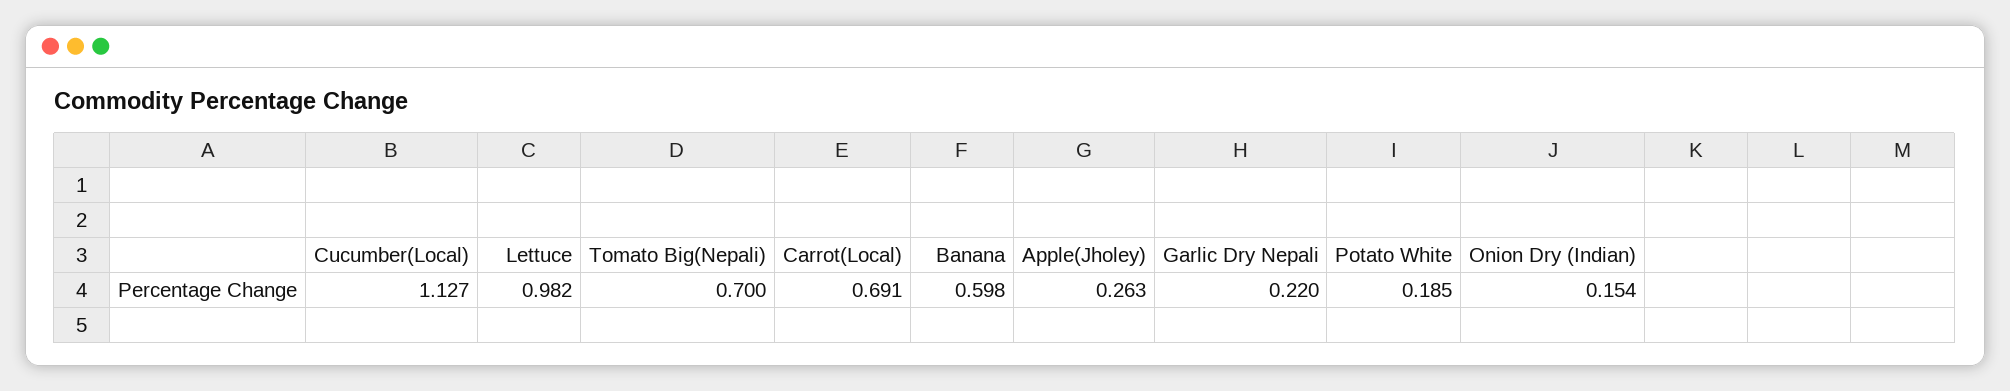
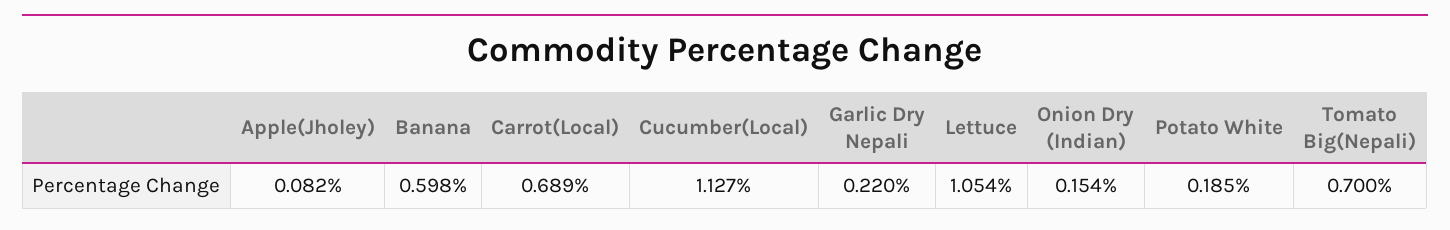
Lettuce: 0.982 -> 1.054
Carrot(Local): 0.691 -> 0.689
Apple(Jholey): 0.263 -> 0.082

